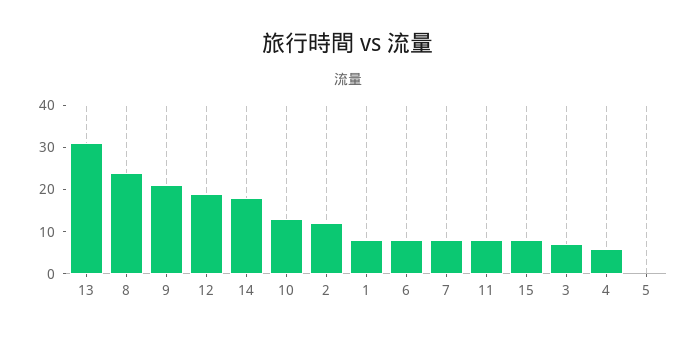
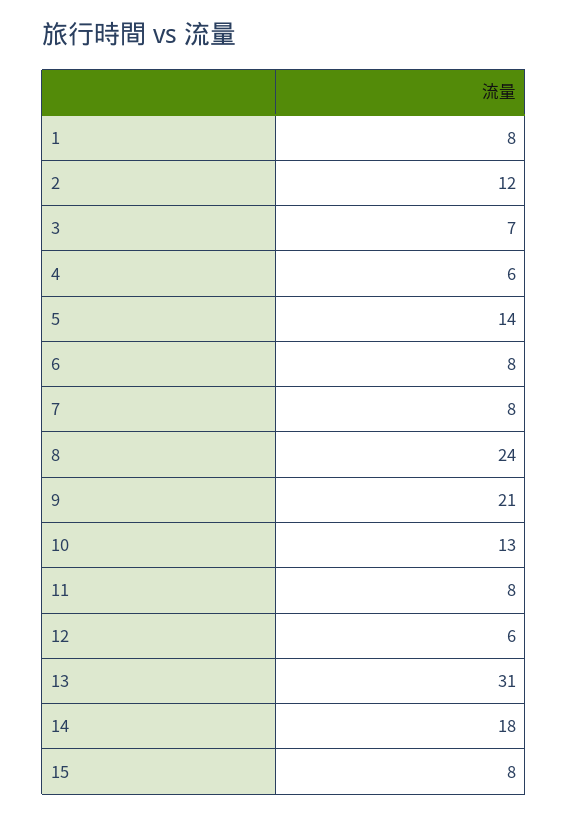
12: 20 -> 6
5: 0 -> 14

